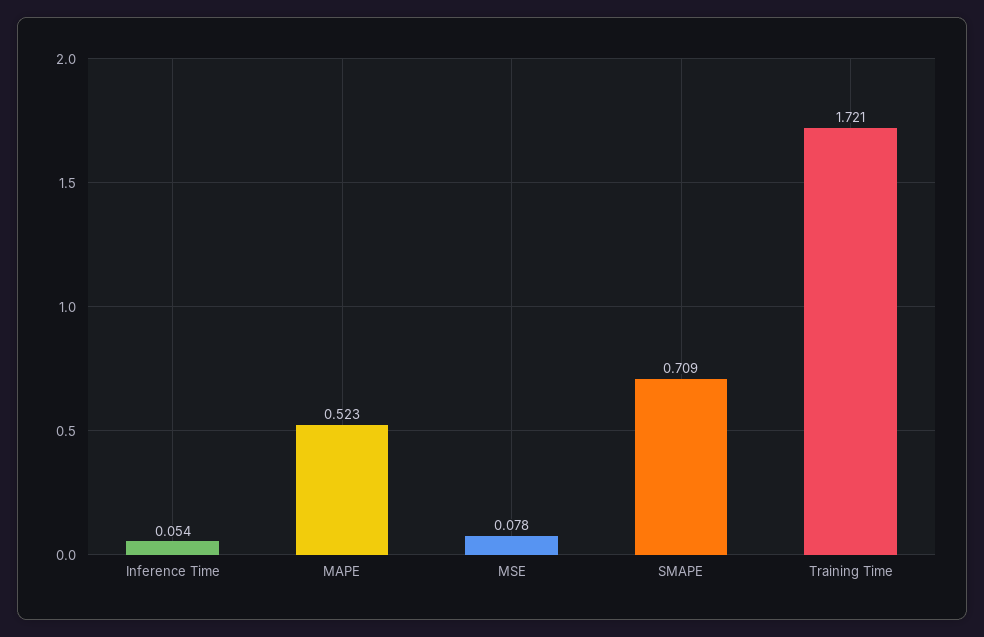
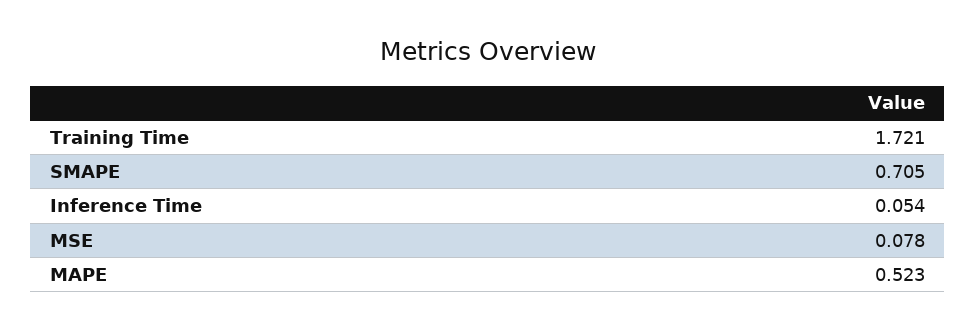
SMAPE: 0.709 -> 0.705

